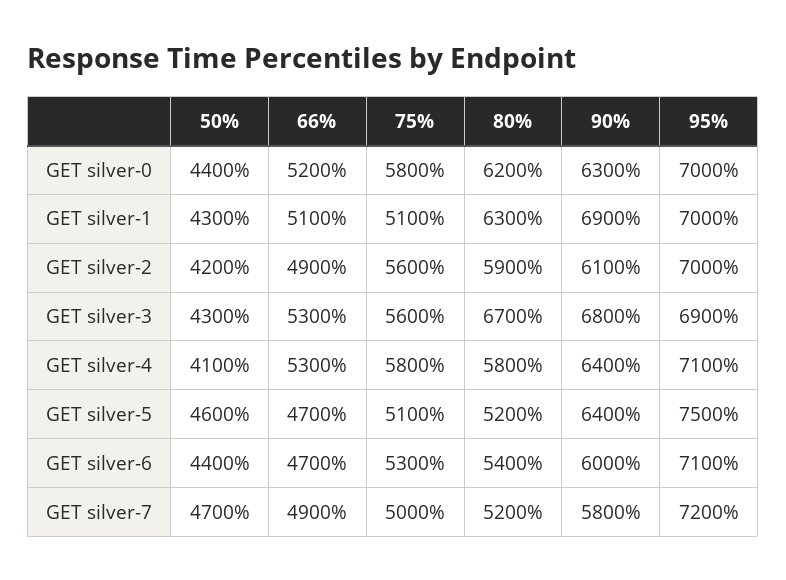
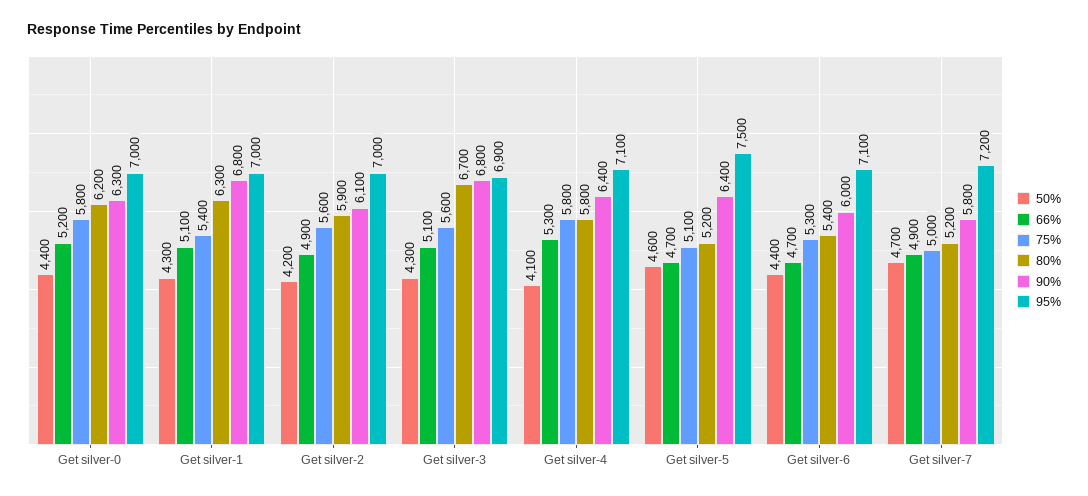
75%, GET silver-1: 5100 -> 5400
90%, GET silver-1: 6900 -> 6800
66%, GET silver-3: 5300 -> 5100

